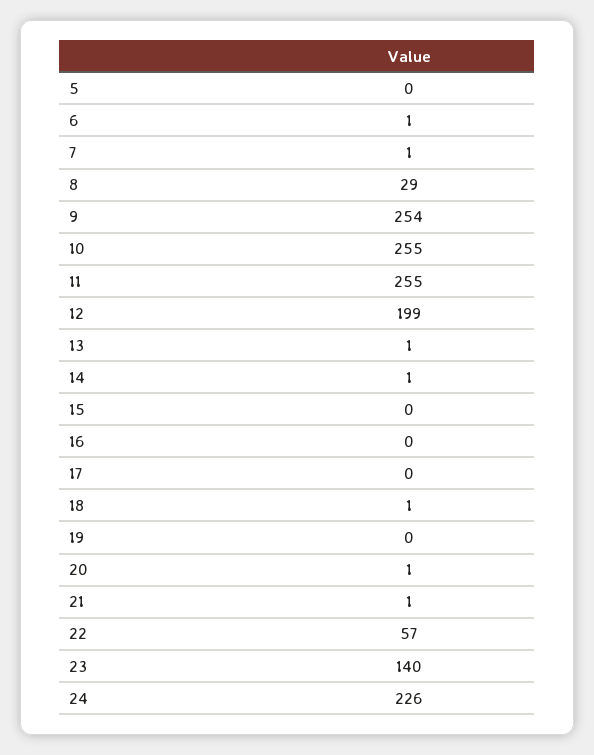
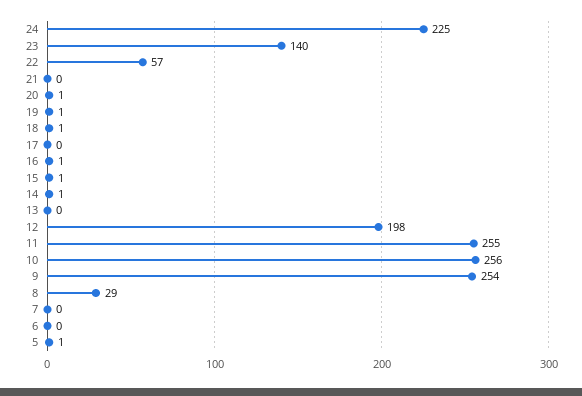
5: 0 -> 1
6: 1 -> 0
7: 1 -> 0
10: 255 -> 256
12: 199 -> 198
13: 1 -> 0
15: 0 -> 1
16: 0 -> 1
19: 0 -> 1
21: 1 -> 0
24: 226 -> 225

